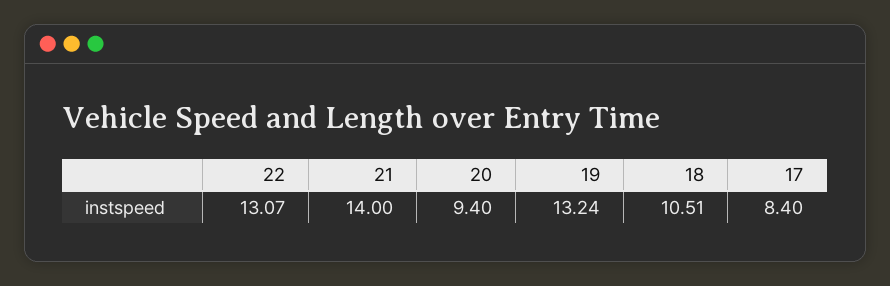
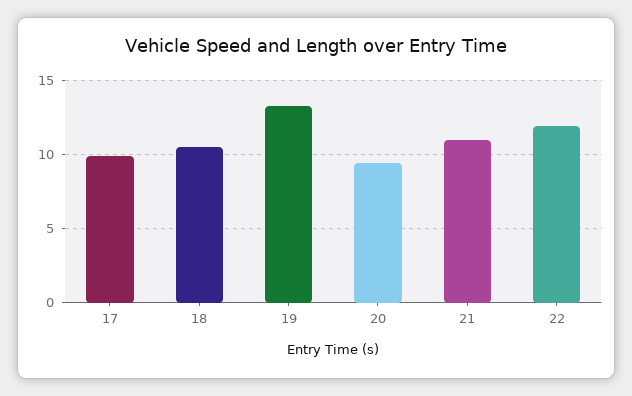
22: 13.07 -> 12
21: 14 -> 11
17: 8.4 -> 10

